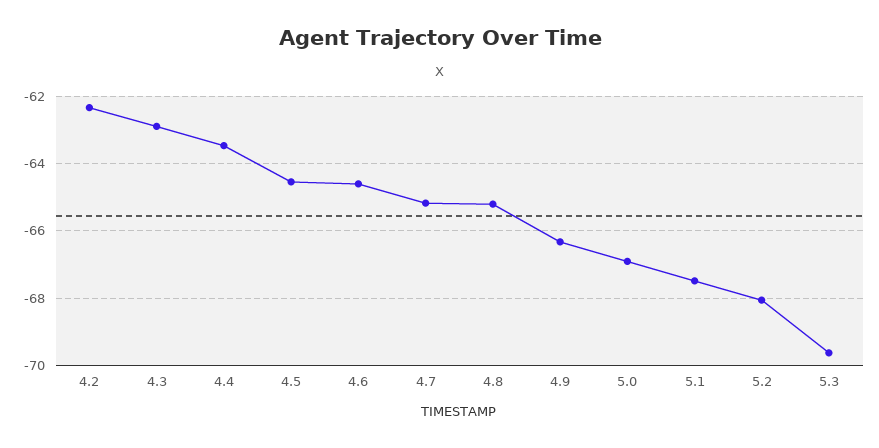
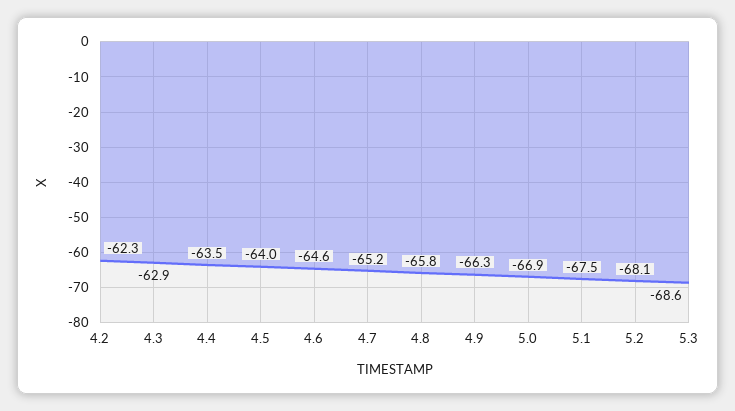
4.5: -64.6 -> -64
4.8: -65.2 -> -65.8
5.3: -69.6 -> -68.6

